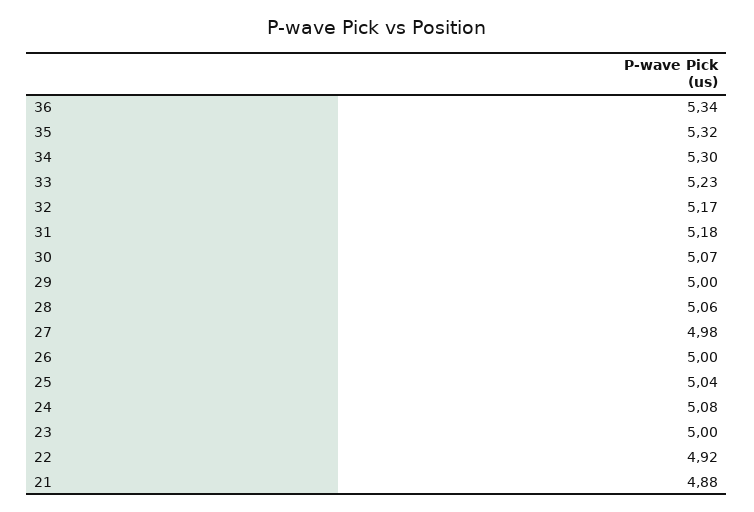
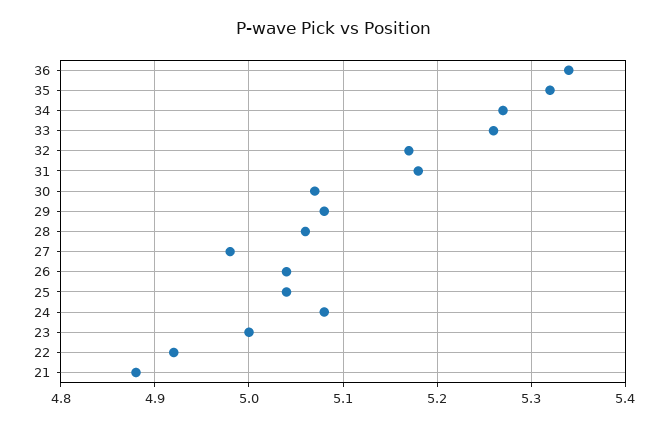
34: 5.3 -> 5.27
33: 5.23 -> 5.26
29: 5 -> 5.08
26: 5 -> 5.04

